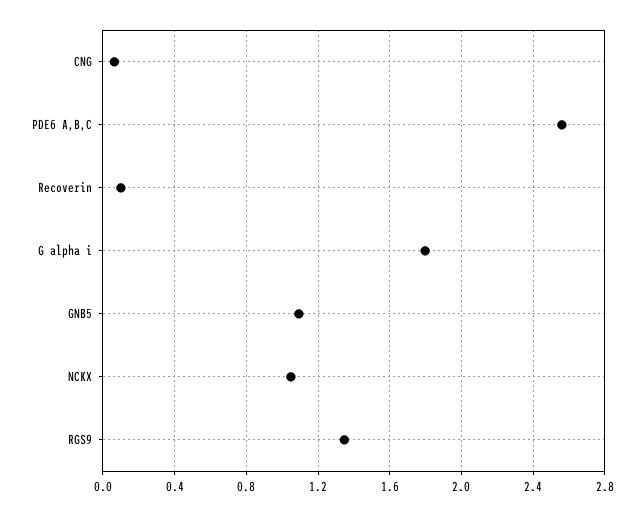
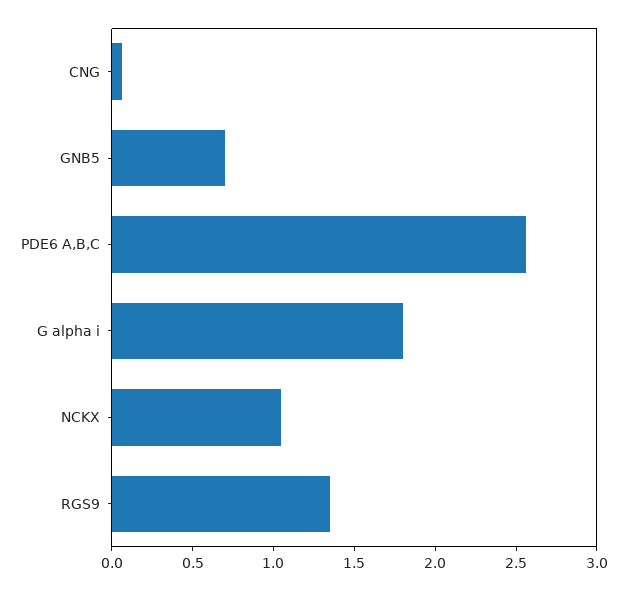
Recoverin: 0.1 -> none
GNB5: 1.1 -> 0.7

